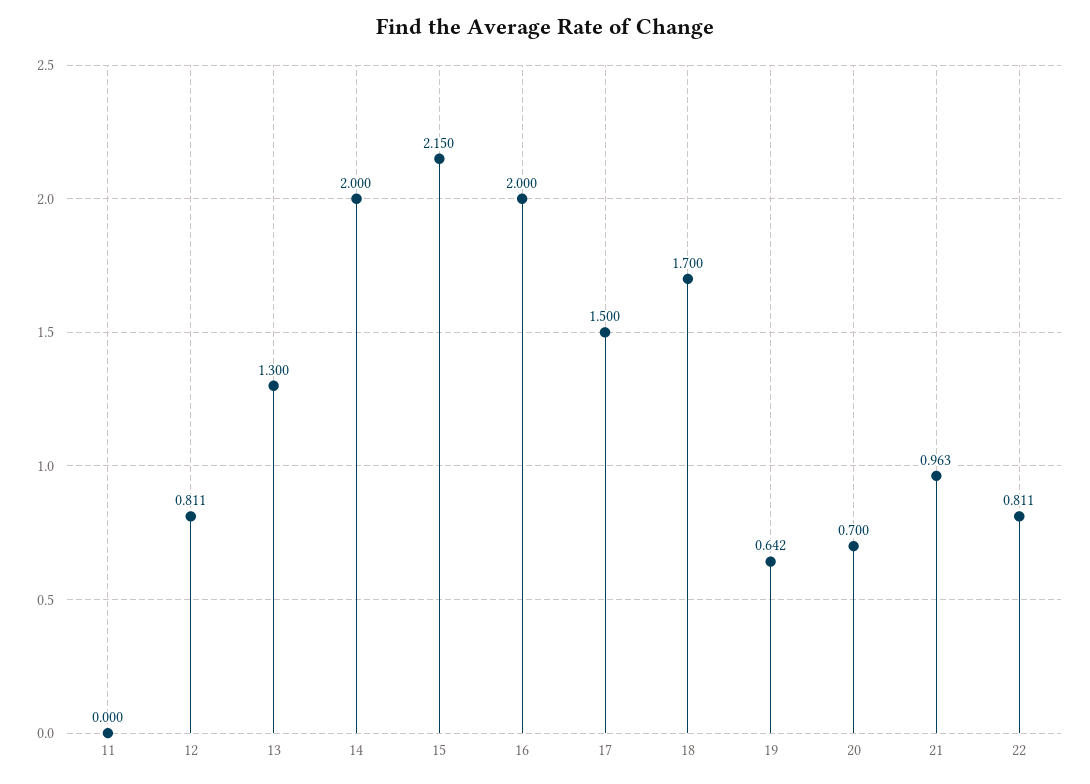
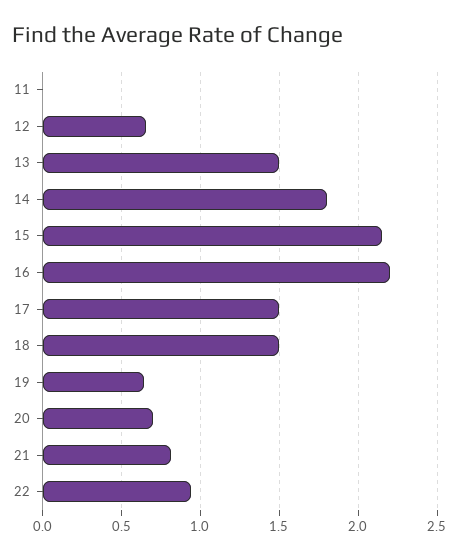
12: 0.811 -> 0.65
13: 1.3 -> 1.5
14: 2 -> 1.8
16: 2 -> 2.2
18: 1.7 -> 1.5
21: 0.963 -> 0.8
22: 0.811 -> 0.95

